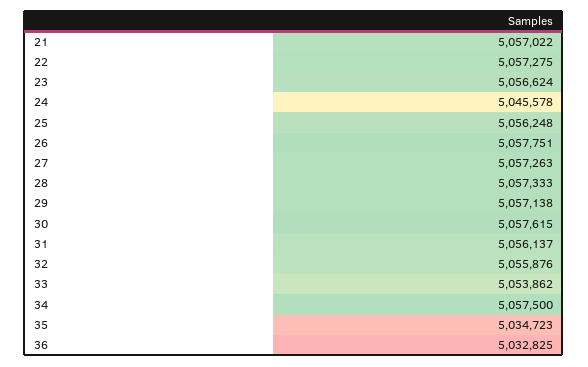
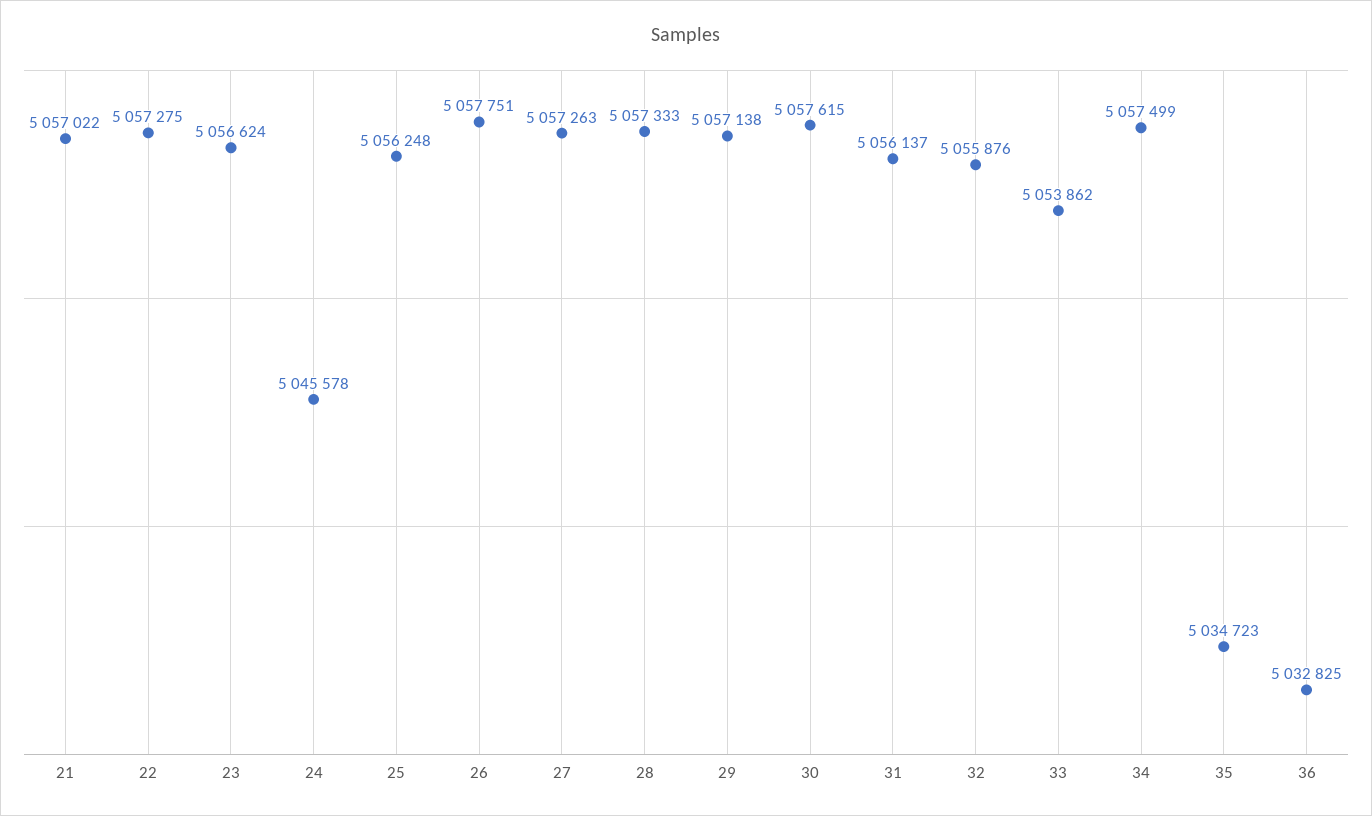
34: 5057500 -> 5057499

